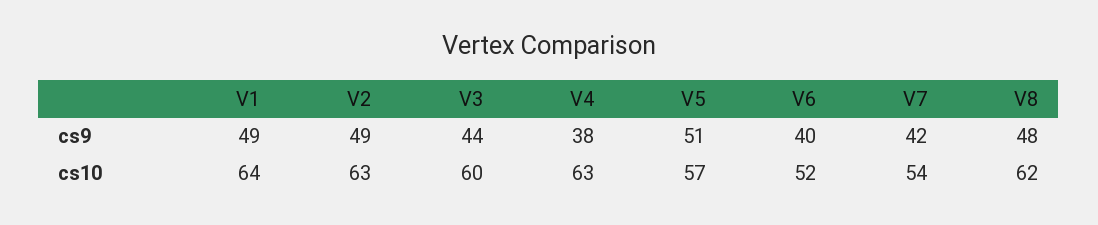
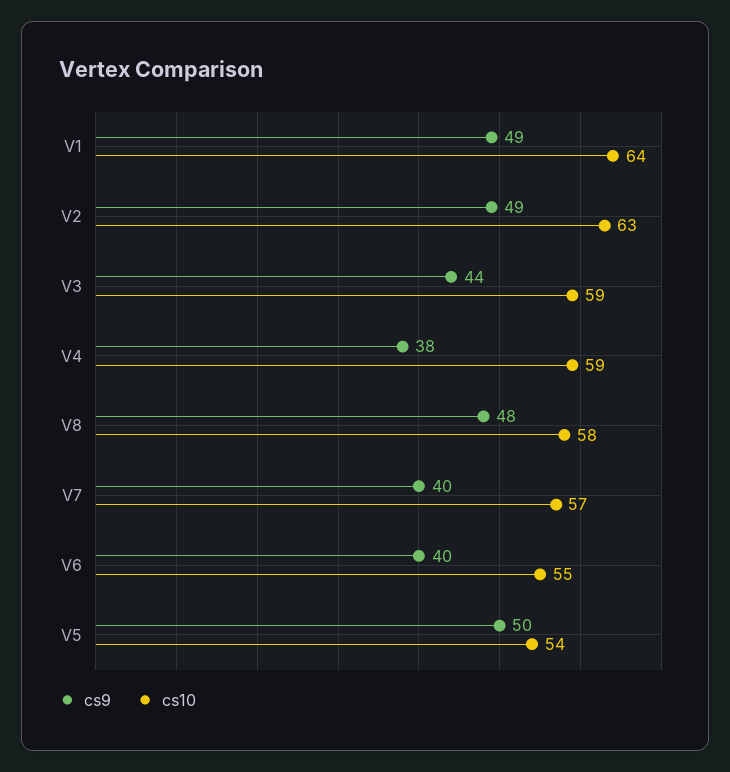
cs9, V5: 51 -> 50
cs9, V7: 42 -> 40
cs10, V3: 60 -> 59
cs10, V4: 63 -> 59
cs10, V5: 57 -> 54
cs10, V6: 52 -> 55
cs10, V7: 54 -> 57
cs10, V8: 62 -> 58

